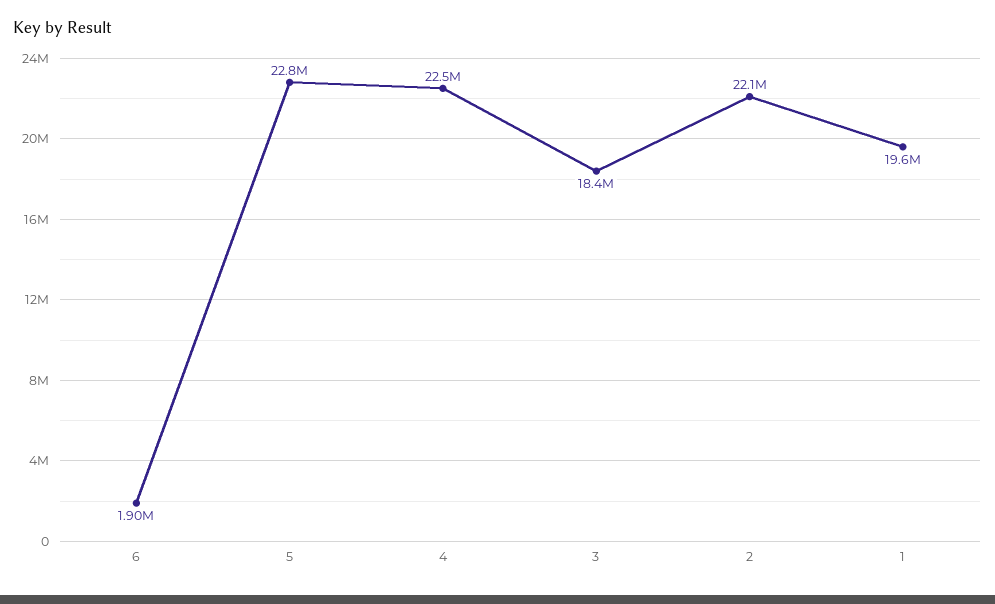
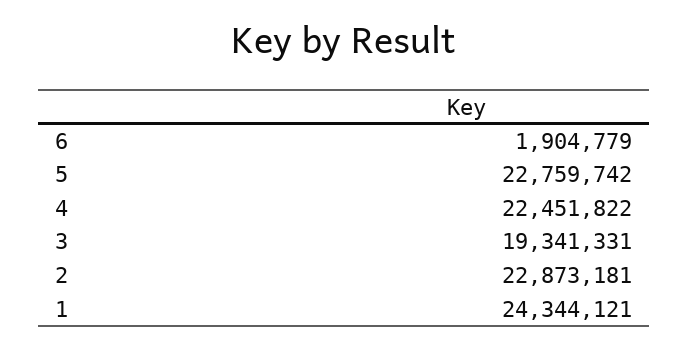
3: 18400000 -> 19341331
2: 22100000 -> 22873181
1: 19600000 -> 24344121

